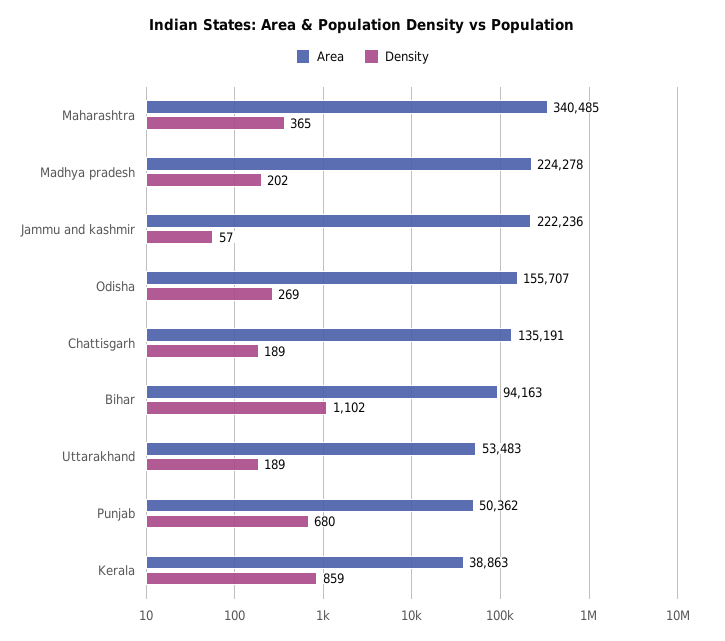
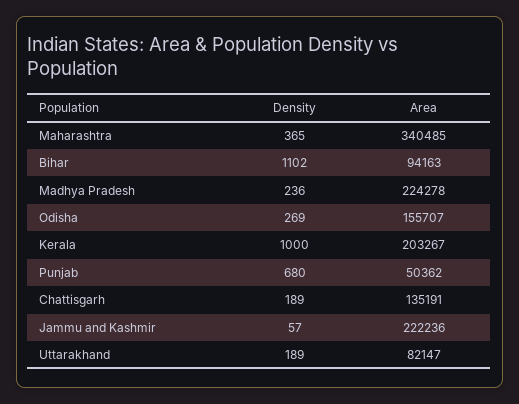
Density, Madhya pradesh: 202 -> 236
Area, Uttarakhand: 53483 -> 82147
Area, Kerala: 38863 -> 203267
Density, Kerala: 859 -> 1000

